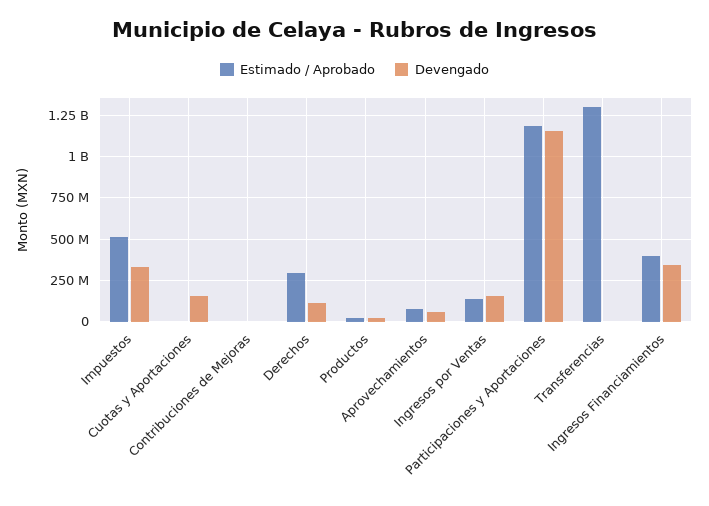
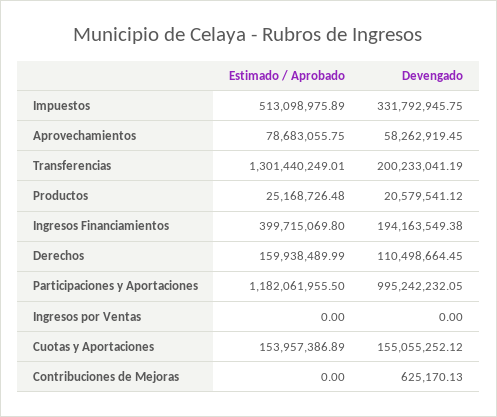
Estimado / Aprobado, Cuotas y Aportaciones: 0 -> 153957386.89
Estimado / Aprobado, Derechos: 300000000 -> 159938489.99
Estimado / Aprobado, Ingresos por Ventas: 150000000 -> 0
Devengado, Ingresos por Ventas: 150000000 -> 0
Devengado, Participaciones y Aportaciones: 1150000000 -> 995242232.05
Devengado, Transferencias: 0 -> 200233041.19
Devengado, Ingresos Financiamientos: 350000000 -> 194163549.38

